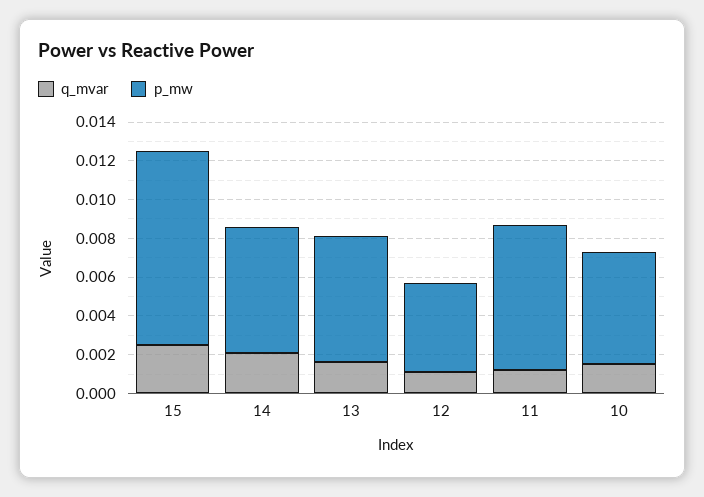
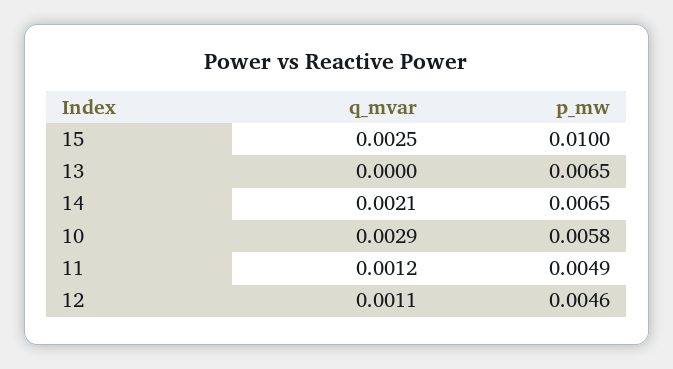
q_mvar, 13: 0.0015 -> 0
p_mw, 11: 0.0075 -> 0.0049
q_mvar, 10: 0.0015 -> 0.0029

